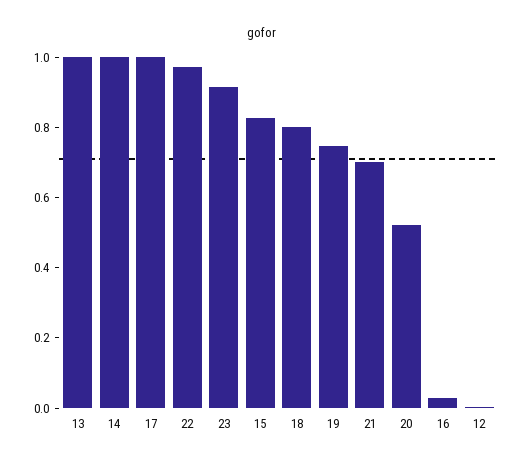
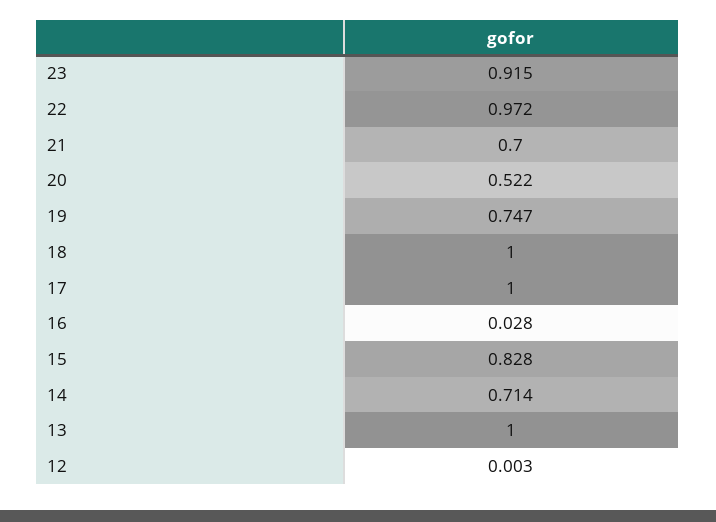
14: 1 -> 0.714
18: 0.8 -> 1

